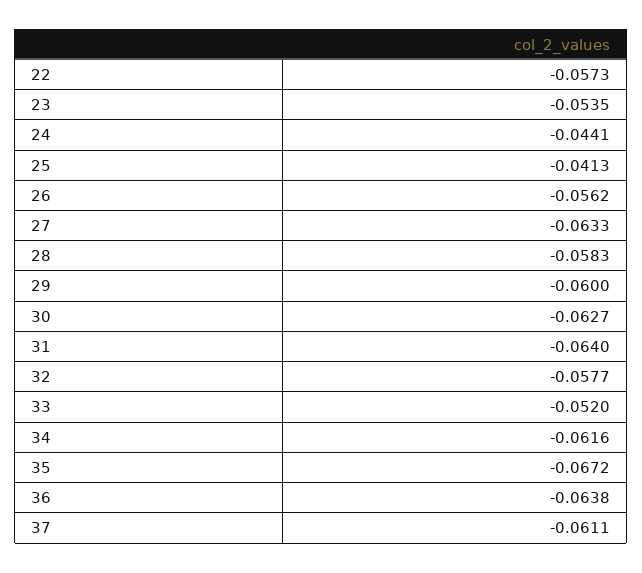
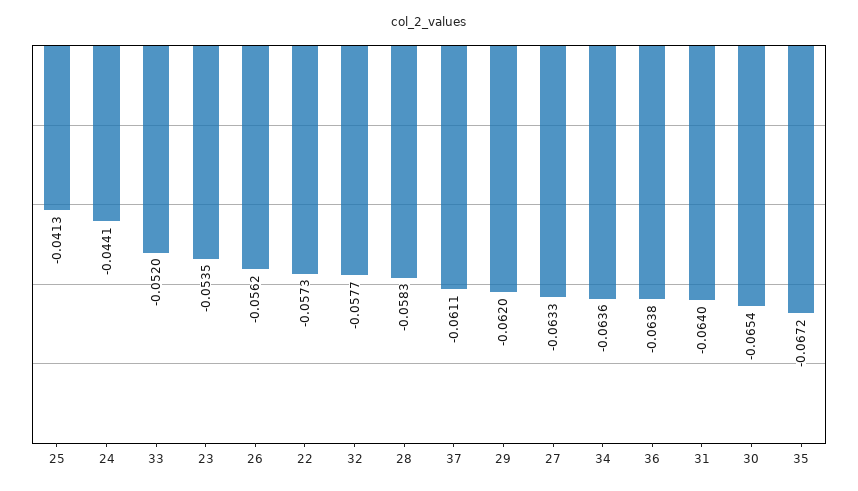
29: -0.06 -> -0.062
30: -0.0627 -> -0.0654
34: -0.0616 -> -0.0636

